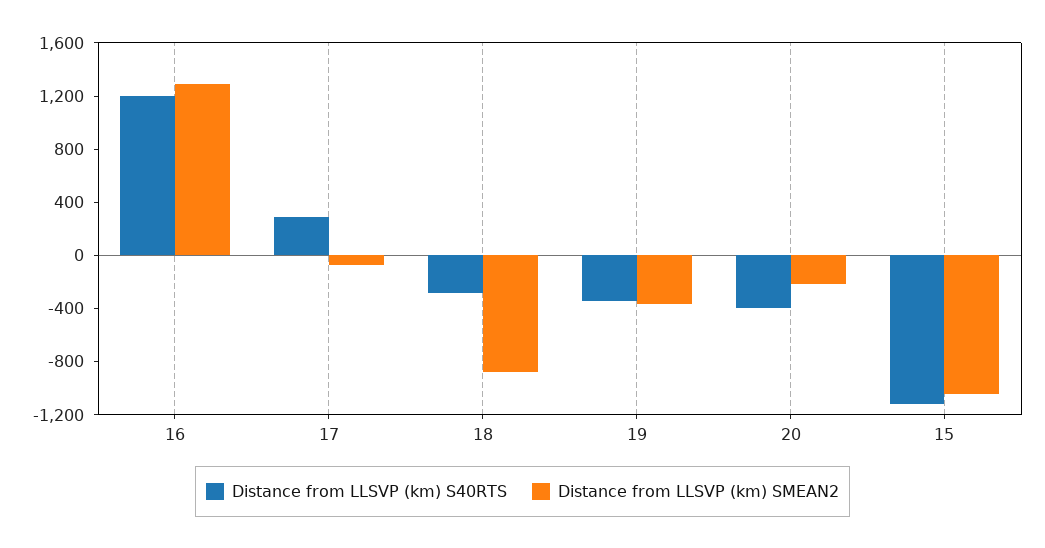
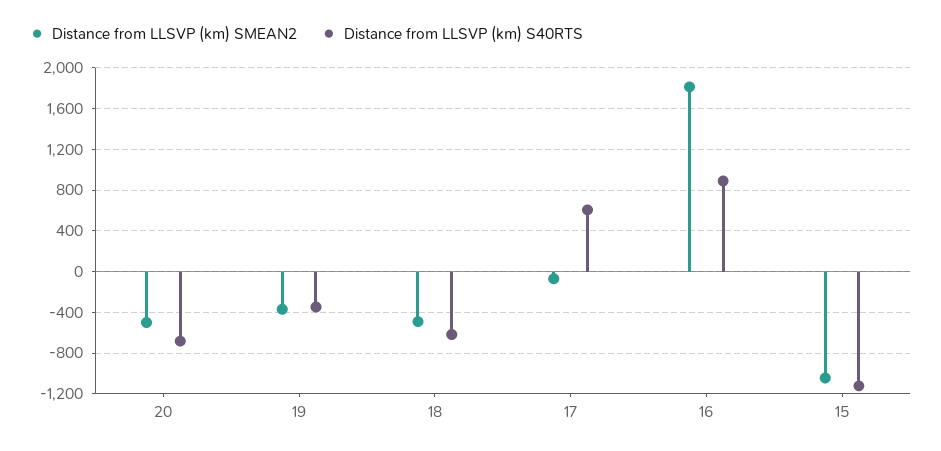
Distance from LLSVP (km) S40RTS, 16: 1200 -> 900
Distance from LLSVP (km) SMEAN2, 16: 1300 -> 1800
Distance from LLSVP (km) S40RTS, 17: 300 -> 600
Distance from LLSVP (km) S40RTS, 18: -300 -> -600
Distance from LLSVP (km) SMEAN2, 18: -900 -> -500
Distance from LLSVP (km) S40RTS, 20: -400 -> -700
Distance from LLSVP (km) SMEAN2, 20: -200 -> -500

